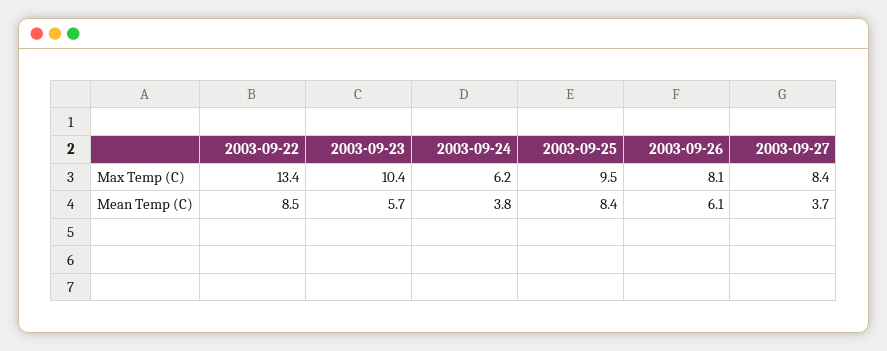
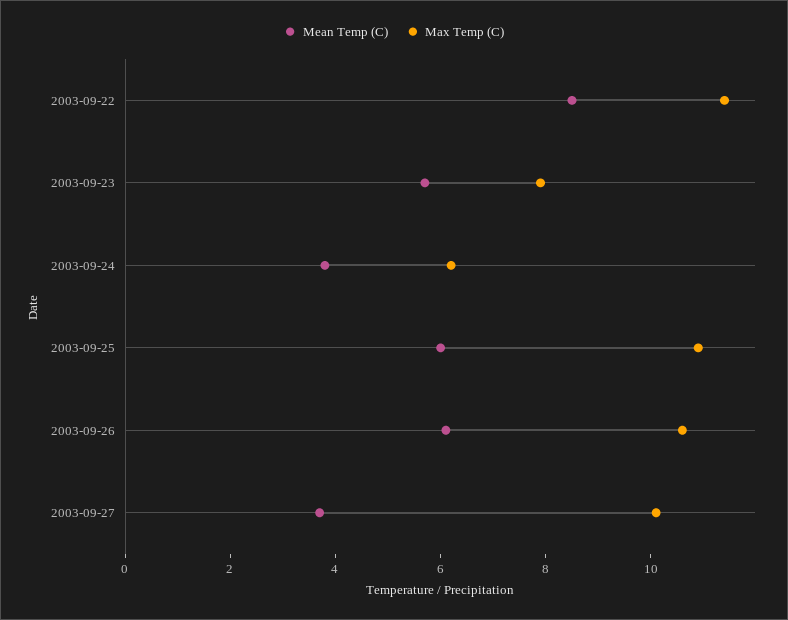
Max Temp (C), 2003-09-22: 13.4 -> 11.5
Max Temp (C), 2003-09-23: 10.4 -> 8
Max Temp (C), 2003-09-25: 9.5 -> 11
Max Temp (C), 2003-09-26: 8.1 -> 10.5
Max Temp (C), 2003-09-27: 8.4 -> 10
Mean Temp (C), 2003-09-25: 8.4 -> 6

